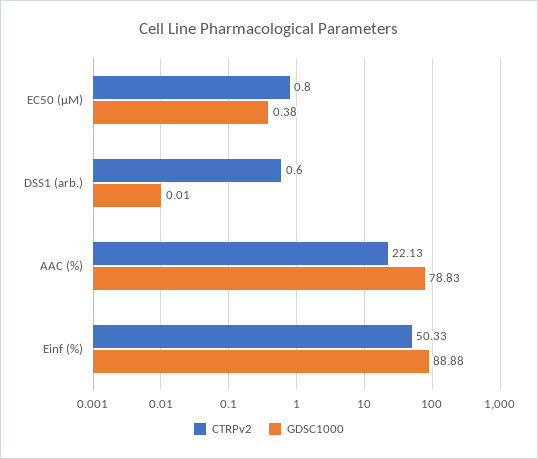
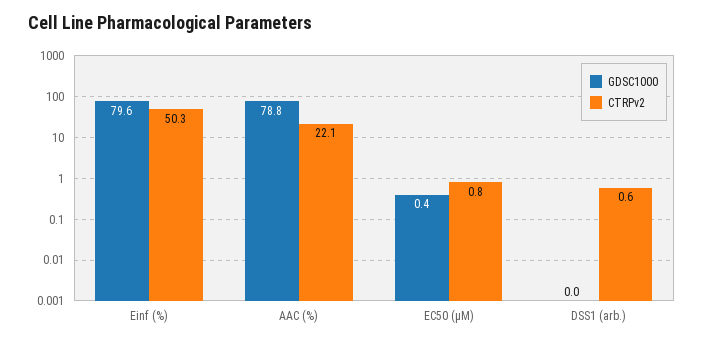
GDSC1000, Einf (%): 88.88 -> 79.6

